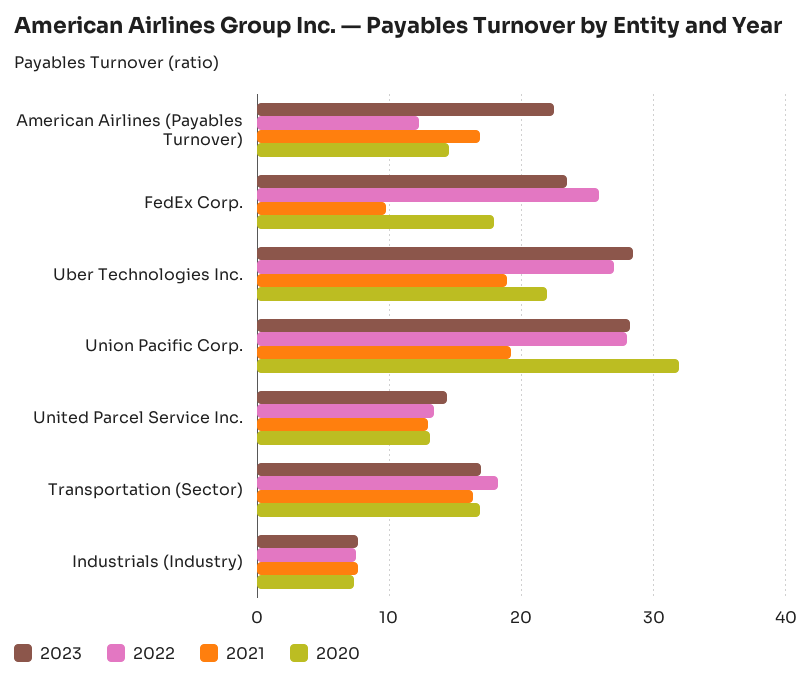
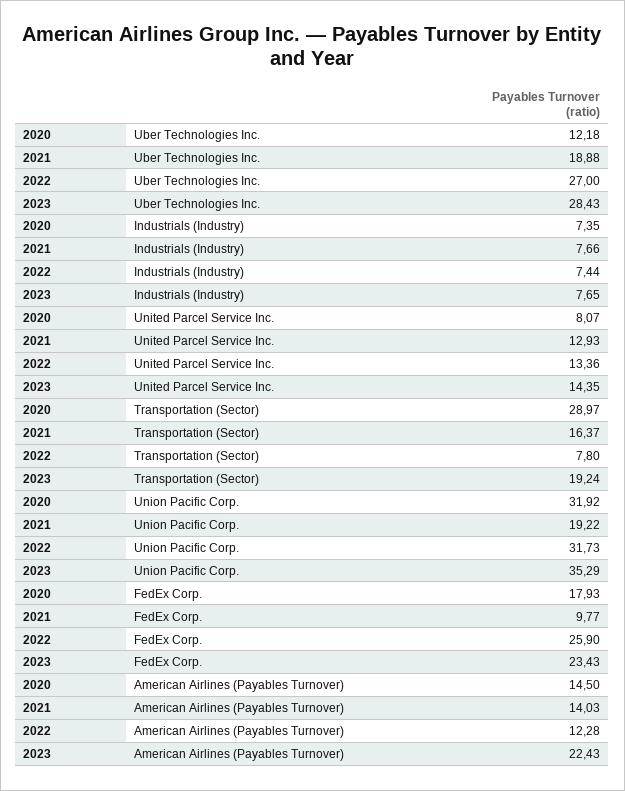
2021, American Airlines (Payables Turnover): 17 -> 14.03
2020, Uber Technologies Inc.: 22 -> 12.18
2023, Union Pacific Corp.: 28 -> 35.29
2022, Union Pacific Corp.: 28 -> 31.73
2020, United Parcel Service Inc.: 13 -> 8.07
2023, Transportation (Sector): 17 -> 19.24
2022, Transportation (Sector): 18 -> 7.8
2020, Transportation (Sector): 17 -> 28.97

